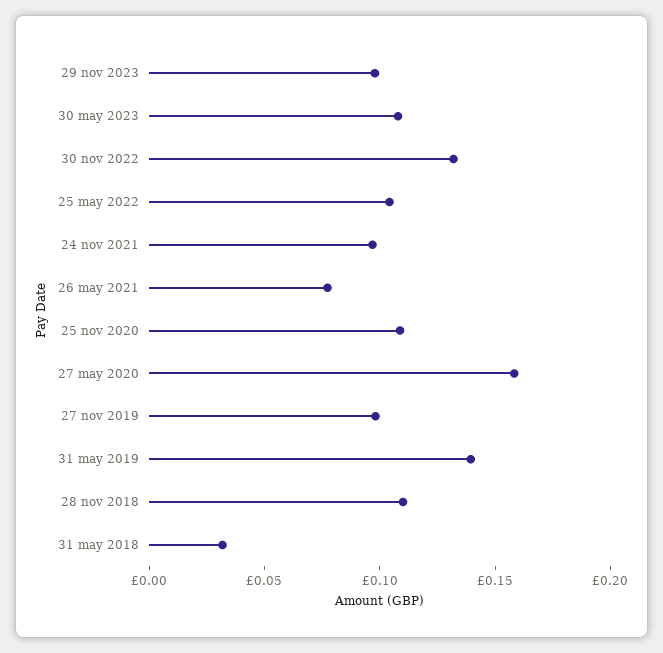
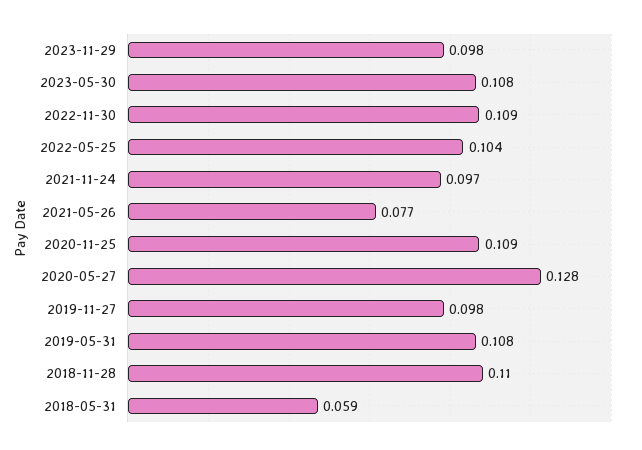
30 nov 2022: 0.13 -> 0.109
27 may 2020: 0.16 -> 0.128
31 may 2019: 0.14 -> 0.108
31 may 2018: 0.03 -> 0.059

